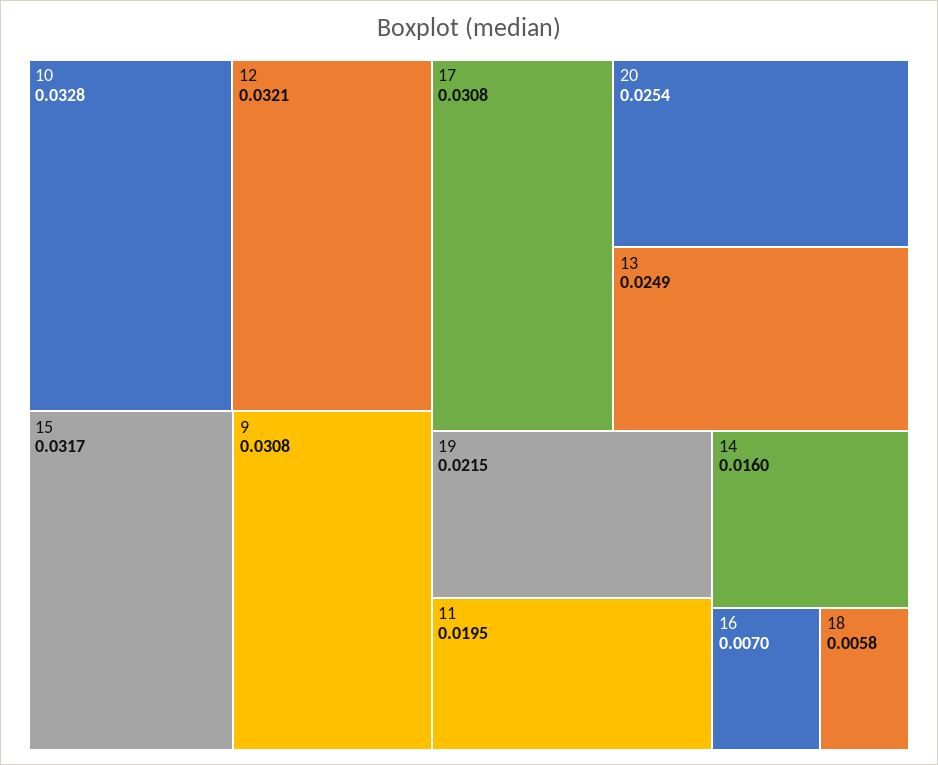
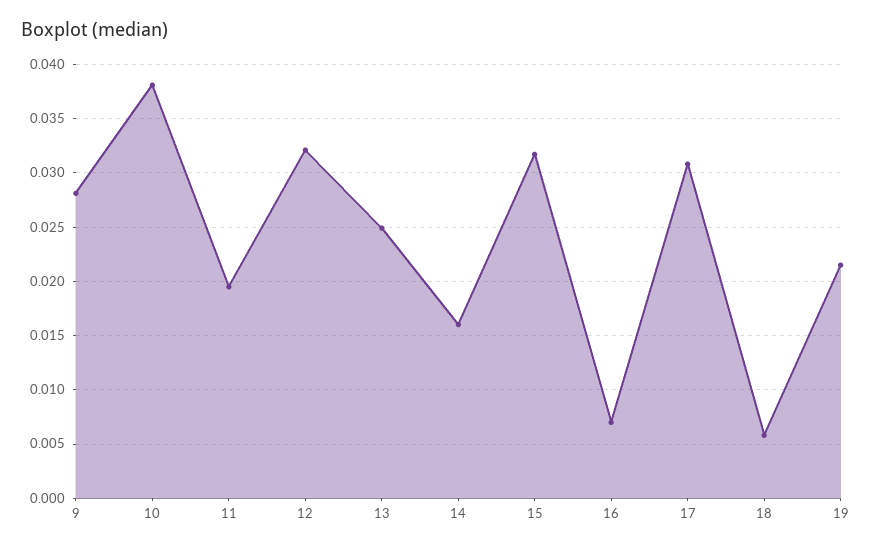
10: 0.0328 -> 0.038
9: 0.0308 -> 0.028
20: 0.0254 -> none

